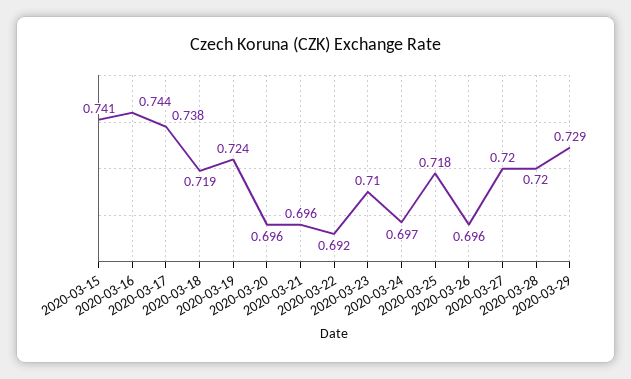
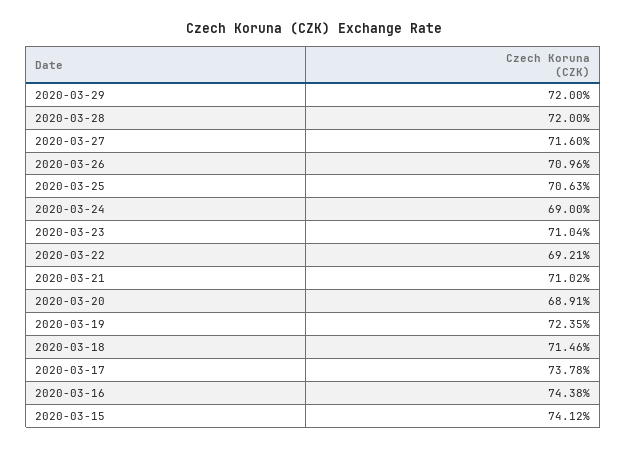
2020-03-18: 0.719 -> 0.7146
2020-03-20: 0.696 -> 0.6891
2020-03-21: 0.696 -> 0.7102
2020-03-24: 0.697 -> 0.69
2020-03-25: 0.718 -> 0.7063
2020-03-26: 0.696 -> 0.7096
2020-03-27: 0.72 -> 0.716
2020-03-29: 0.729 -> 0.72

